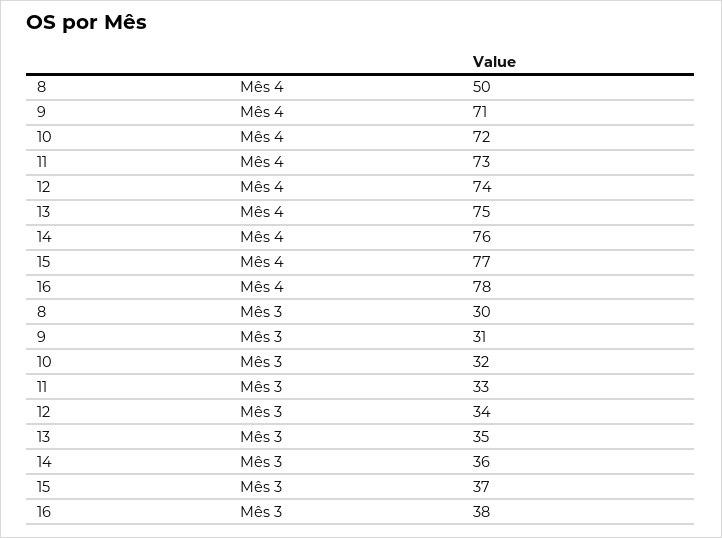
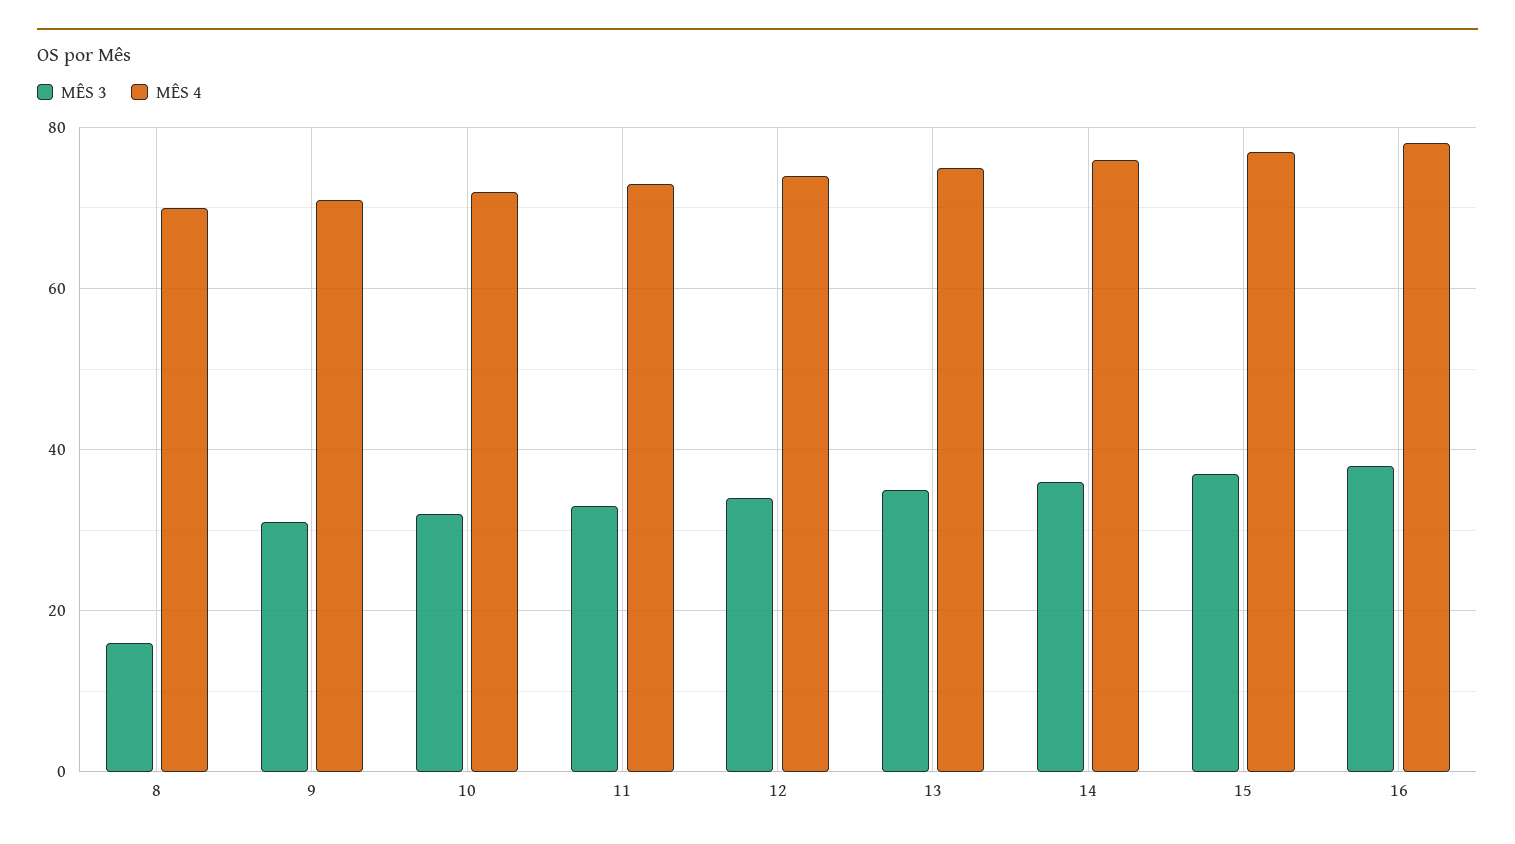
Mês 4, 8: 50 -> 70
Mês 3, 8: 30 -> 15

